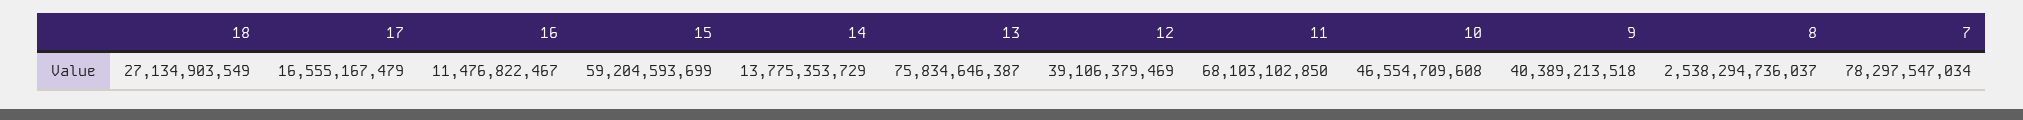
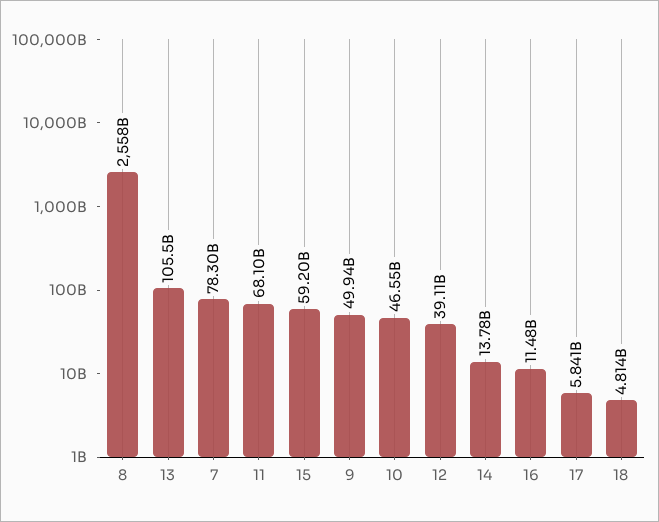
18: 27134903549 -> 4814000000
17: 16555167479 -> 5841000000
13: 75834646387 -> 105500000000
9: 40389213518 -> 49940000000
8: 2538294736037 -> 2558000000000

